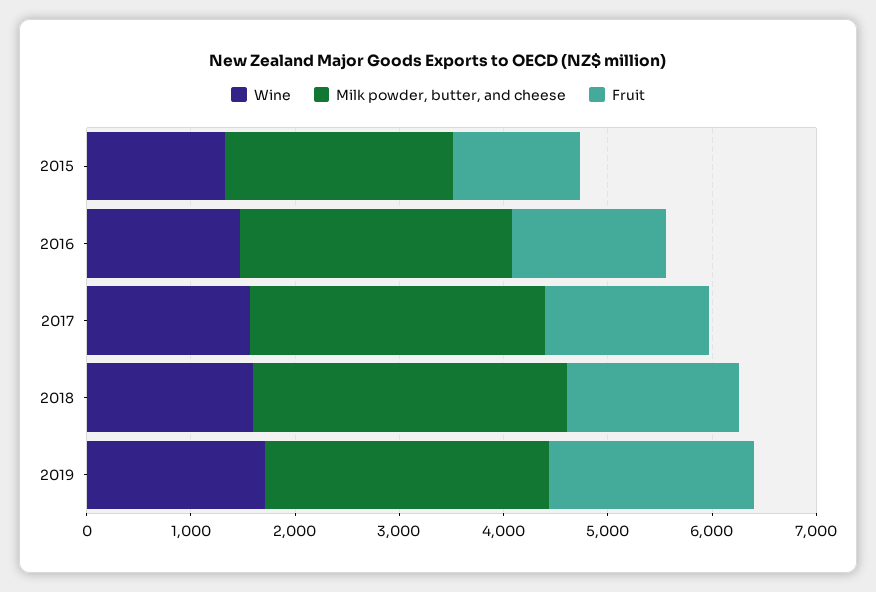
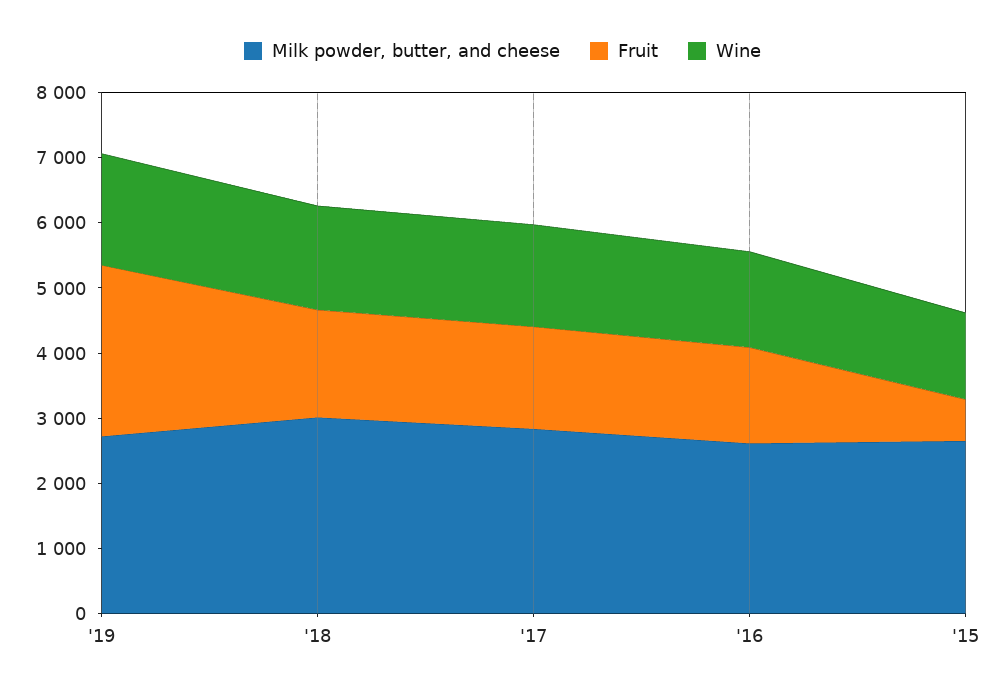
Milk powder, butter, and cheese, 2015: 2200 -> 2600
Fruit, 2015: 1200 -> 600
Fruit, 2019: 2000 -> 2600

